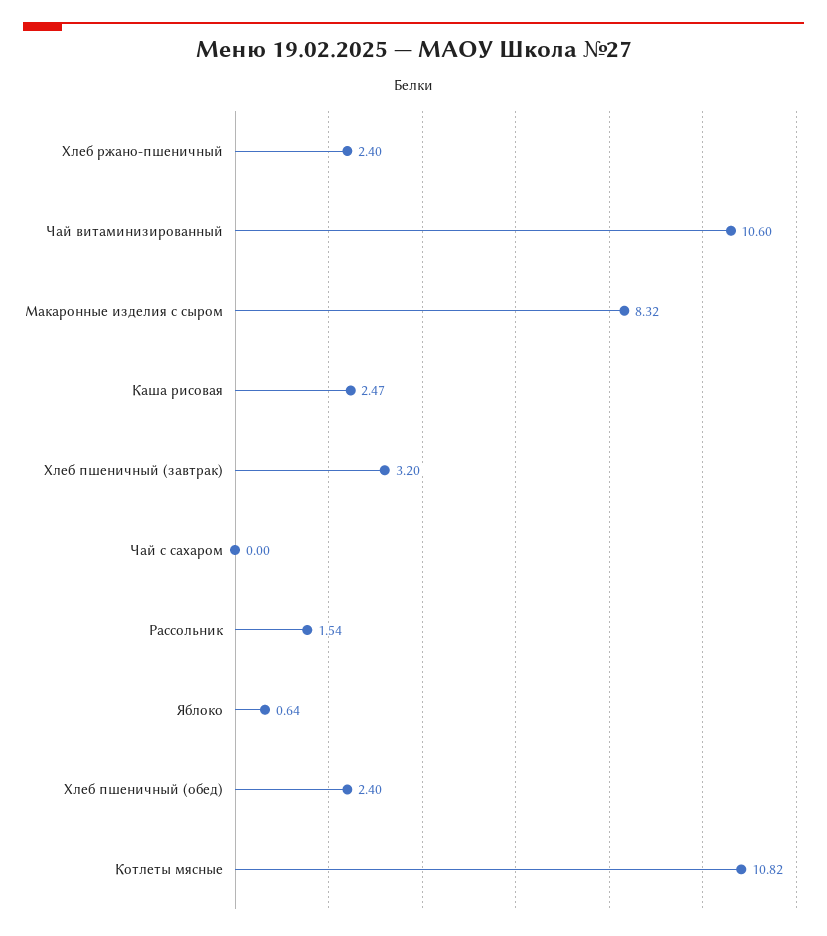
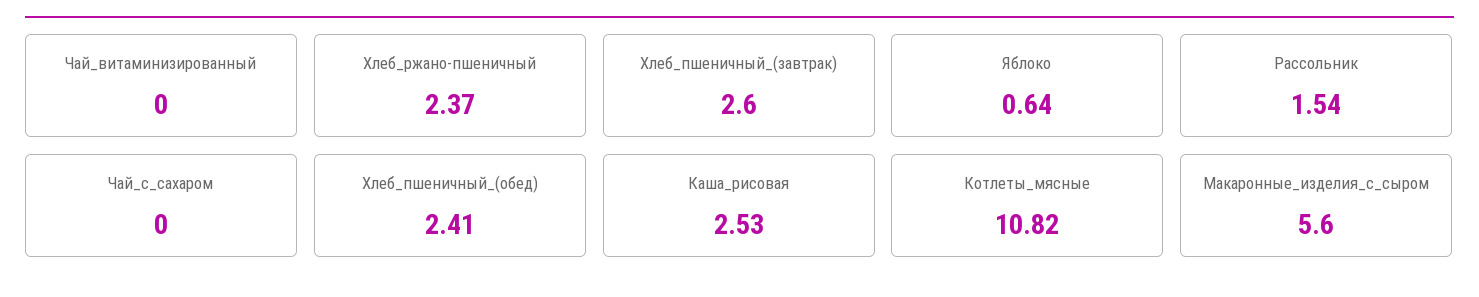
Хлеб ржано-пшеничный: 2.4 -> 2.37
Чай витаминизированный: 10.6 -> 0
Макаронные изделия с сыром: 8.32 -> 5.6
Каша рисовая: 2.47 -> 2.53
Хлеб пшеничный (завтрак): 3.2 -> 2.6
Хлеб пшеничный (обед): 2.4 -> 2.41

